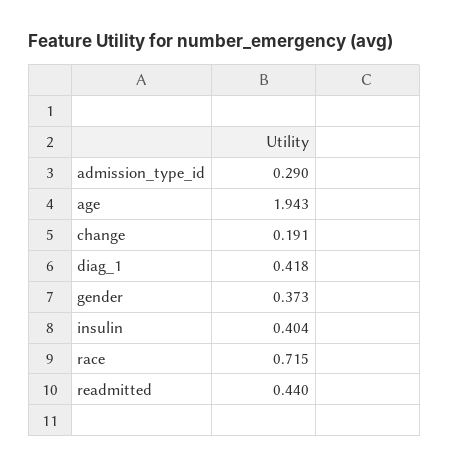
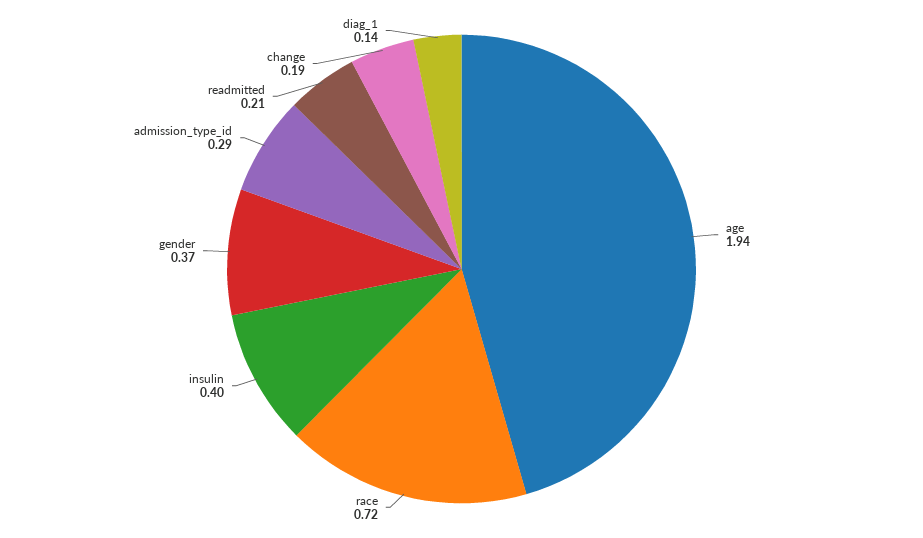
diag_1: 0.418 -> 0.14
readmitted: 0.44 -> 0.21

